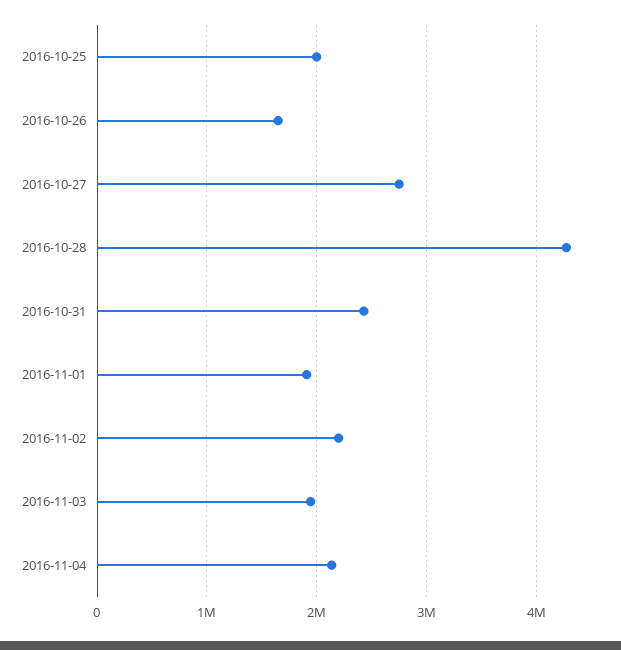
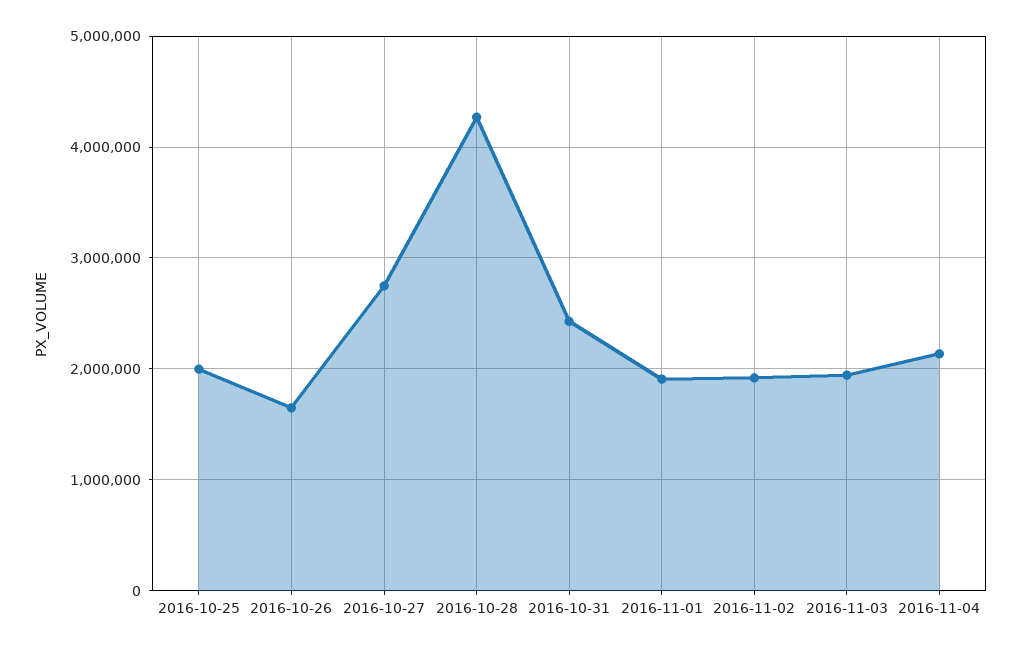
2016-11-02: 2200000 -> 1900000

